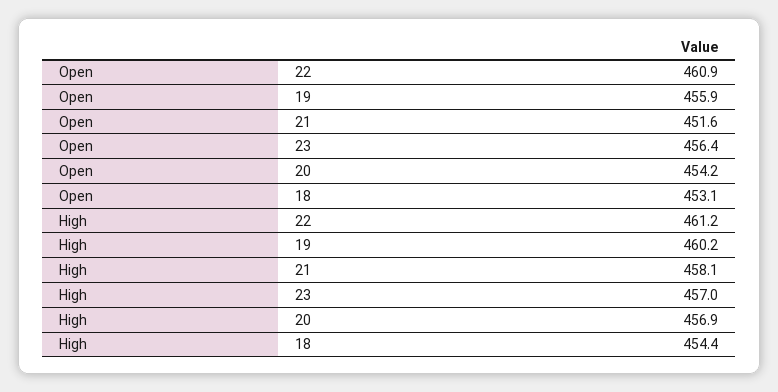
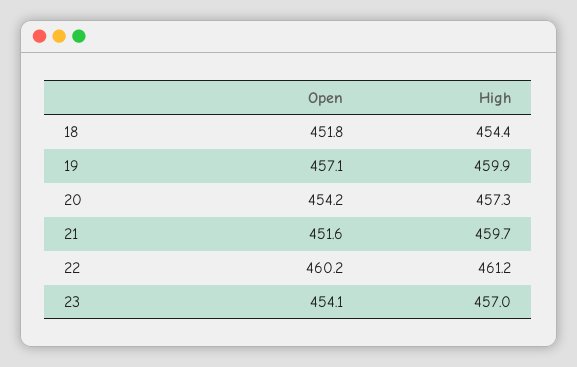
Open, 22: 460.9 -> 460.2
Open, 19: 455.9 -> 457.1
Open, 23: 456.4 -> 454.1
Open, 18: 453.1 -> 451.8
High, 19: 460.2 -> 459.9
High, 21: 458.1 -> 459.7
High, 20: 456.9 -> 457.3

